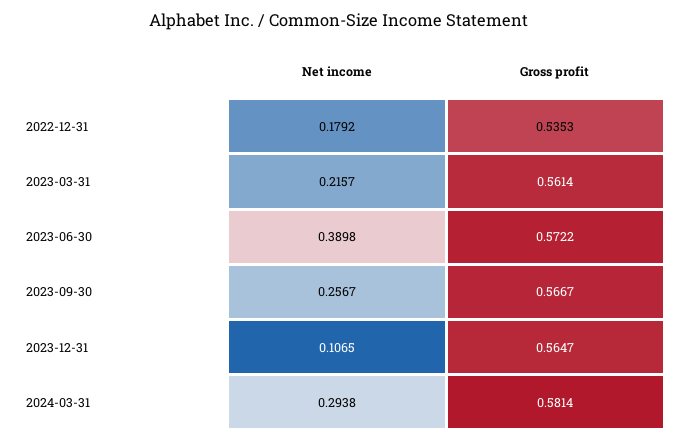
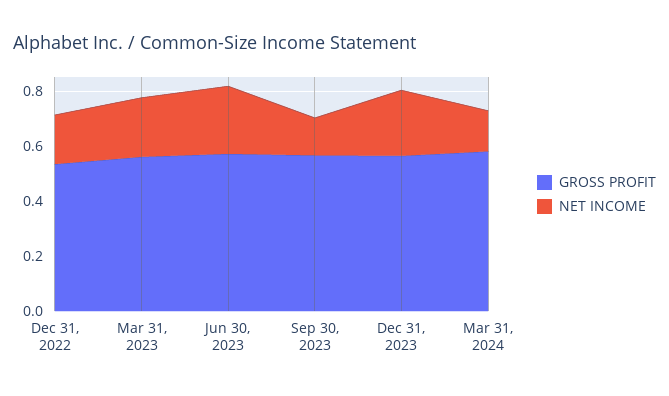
Net income, 2023-06-30: 0.3898 -> 0.25
Net income, 2023-09-30: 0.2567 -> 0.15
Net income, 2023-12-31: 0.1065 -> 0.25
Net income, 2024-03-31: 0.2938 -> 0.15

